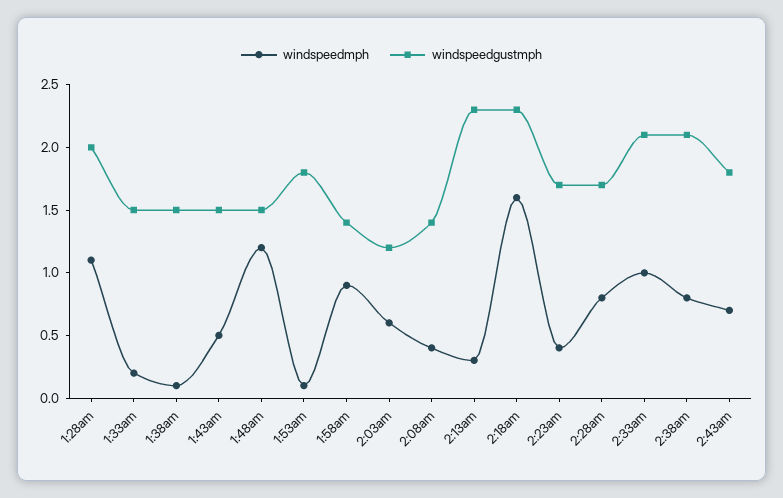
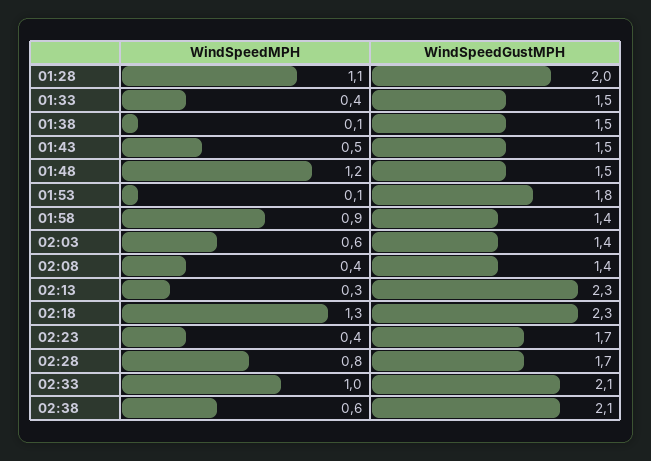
windspeedmph, 1:33am: 0.2 -> 0.4
windspeedgustmph, 2:03am: 1.2 -> 1.4
windspeedmph, 2:18am: 1.6 -> 1.3
windspeedmph, 2:38am: 0.8 -> 0.6
windspeedmph, 2:43am: 0.7 -> none
windspeedgustmph, 2:43am: 1.8 -> none

